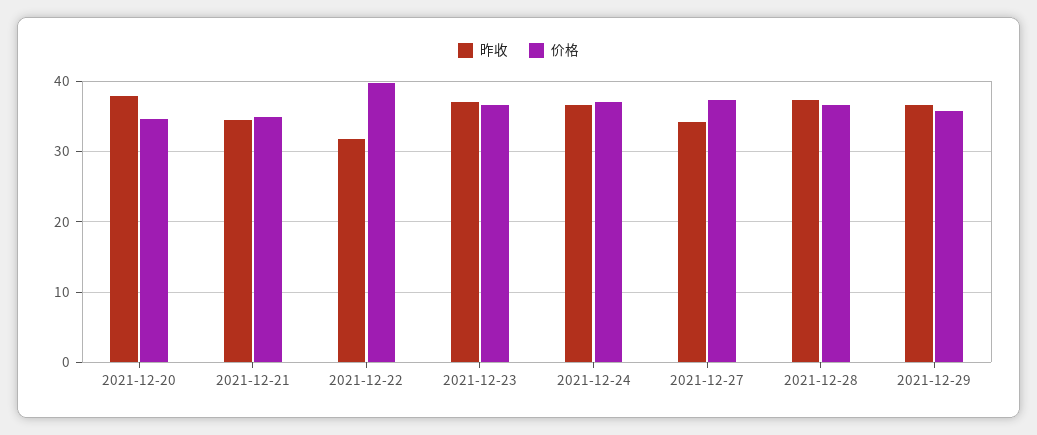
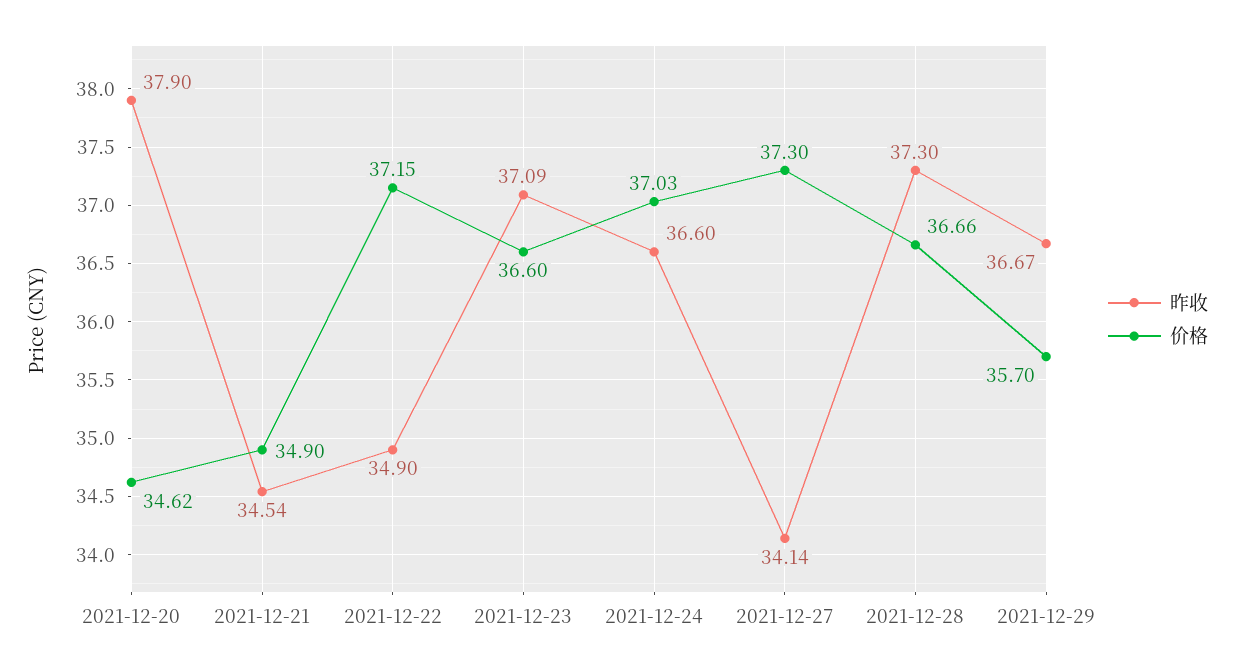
昨收, 2021-12-22: 32 -> 34.9
价格, 2021-12-22: 40 -> 37.15

